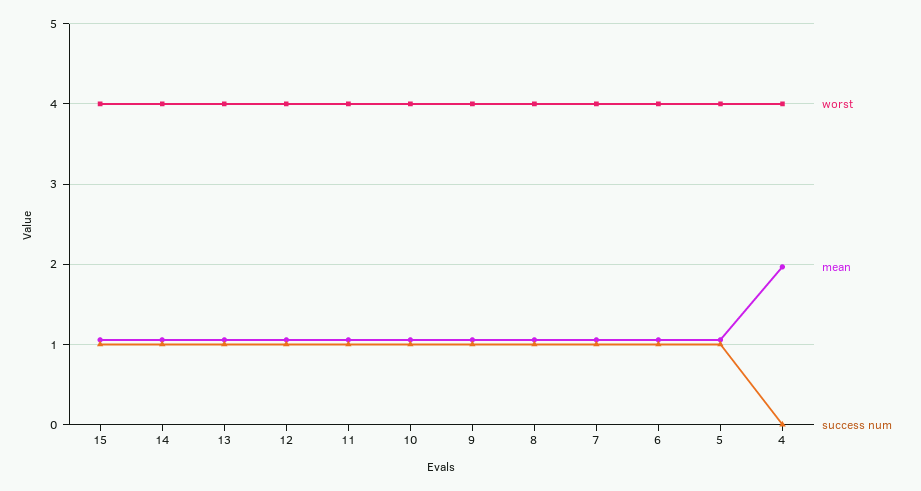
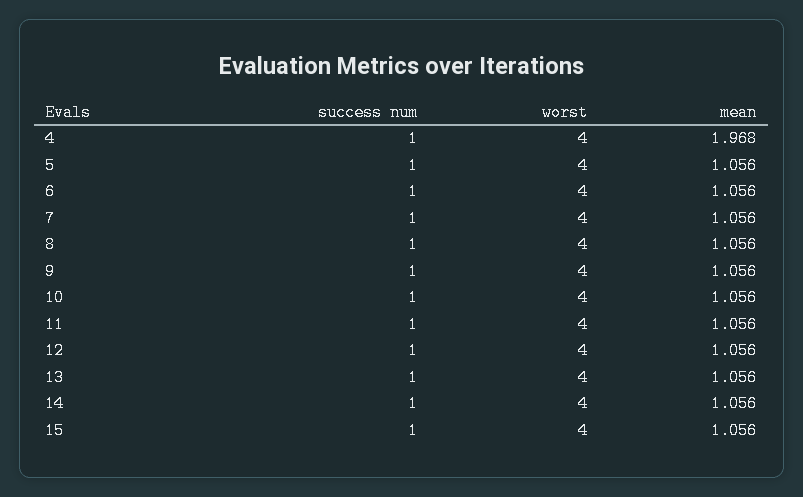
success num, 4: 0 -> 1

